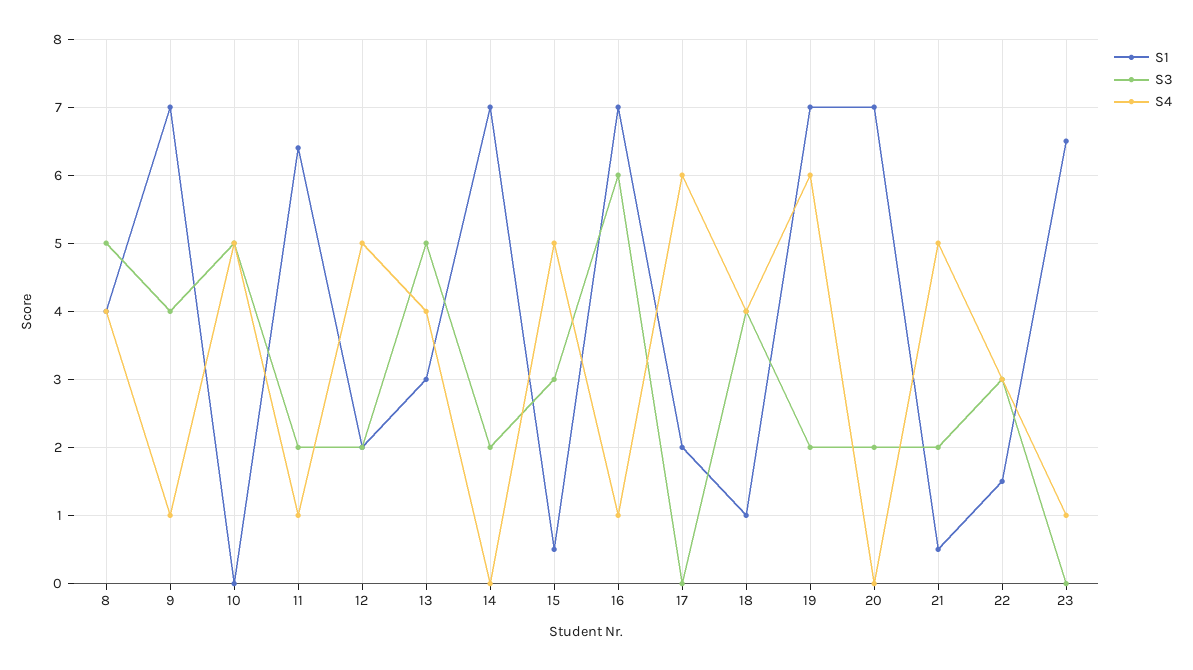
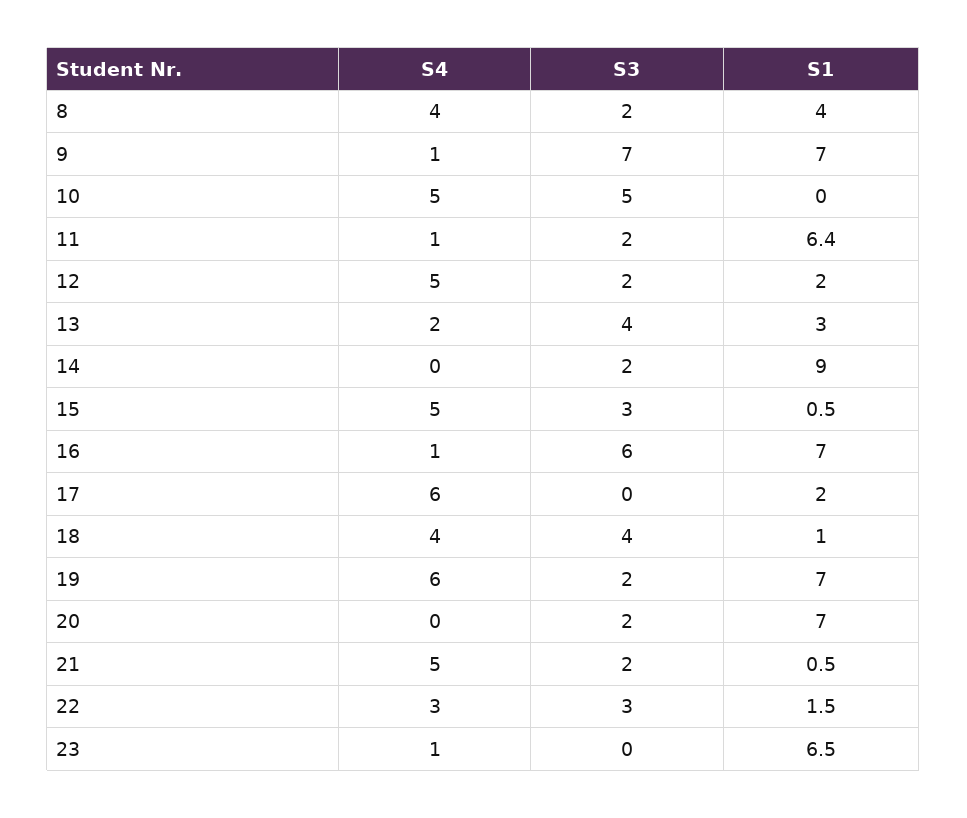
S3, 8: 5 -> 2
S3, 9: 4 -> 7
S3, 13: 5 -> 4
S4, 13: 4 -> 2
S1, 14: 7 -> 9

